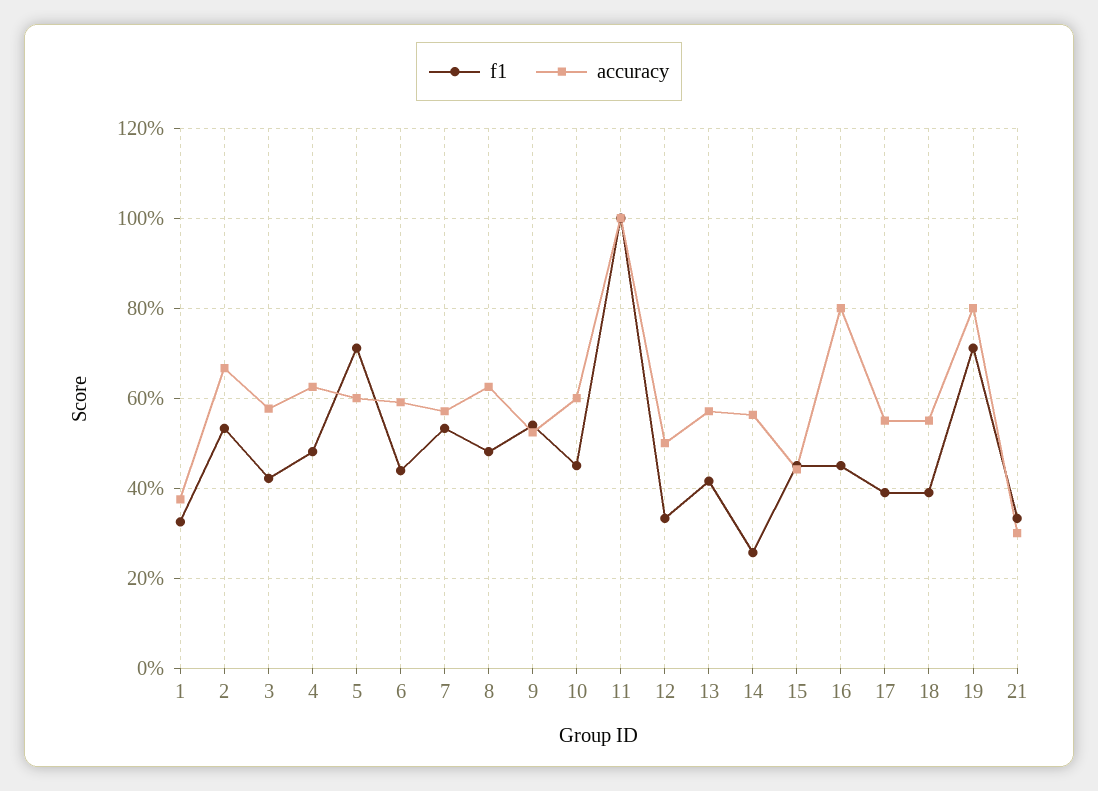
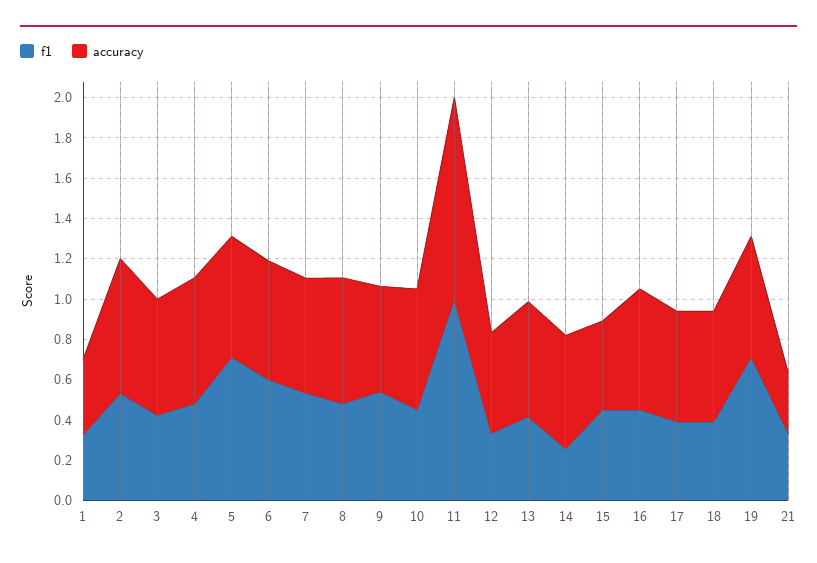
f1, 6: 0.44 -> 0.6
accuracy, 16: 0.8 -> 0.6
accuracy, 19: 0.8 -> 0.6

